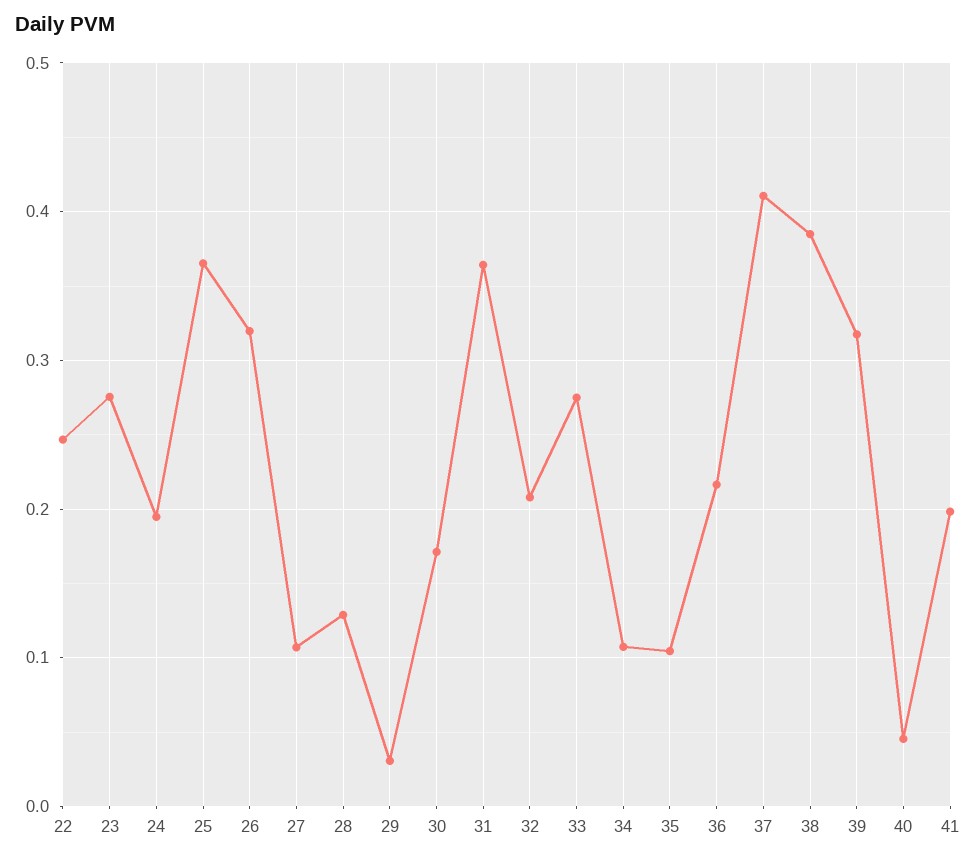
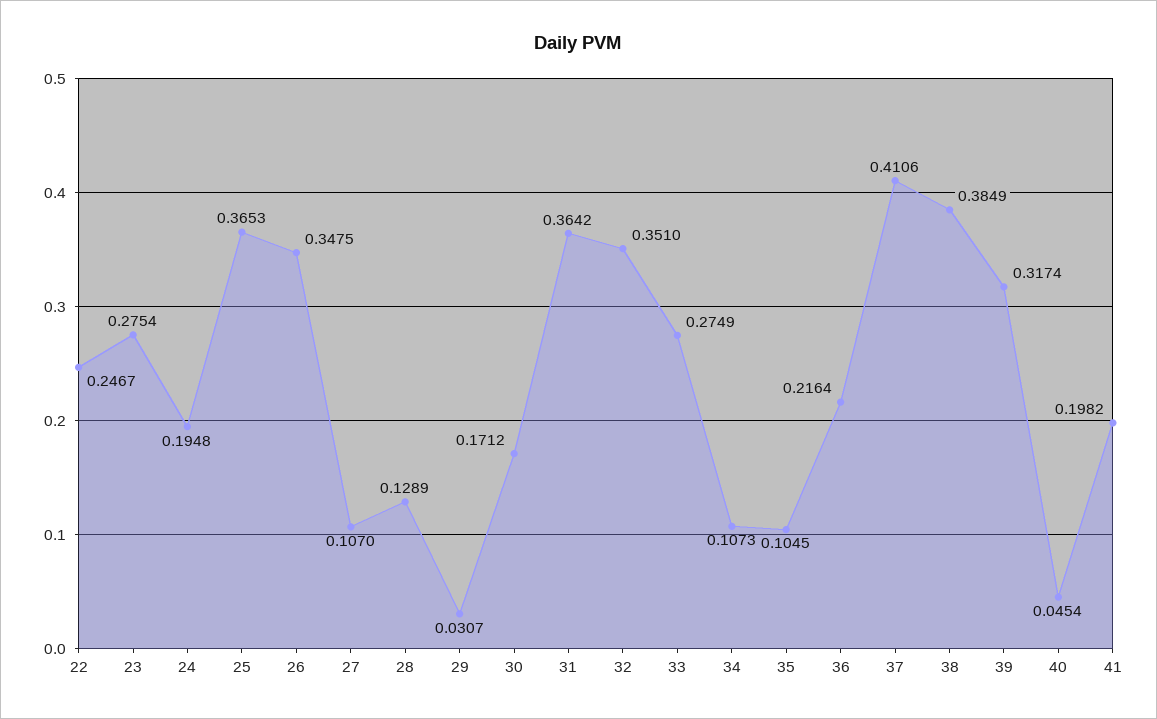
26: 0.32 -> 0.3475
32: 0.21 -> 0.351

